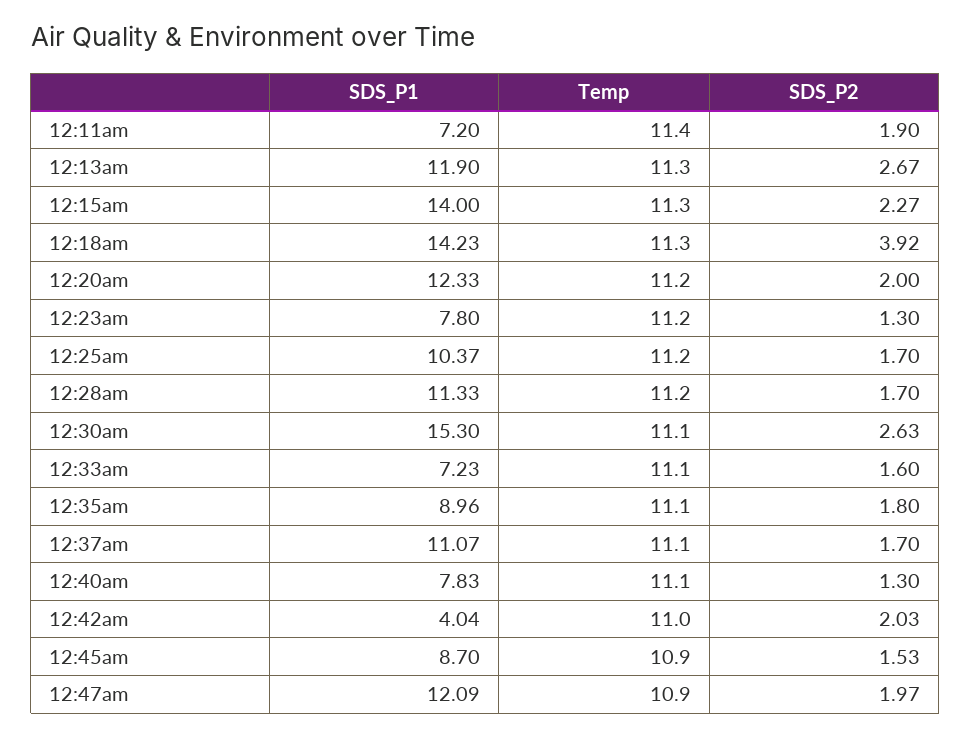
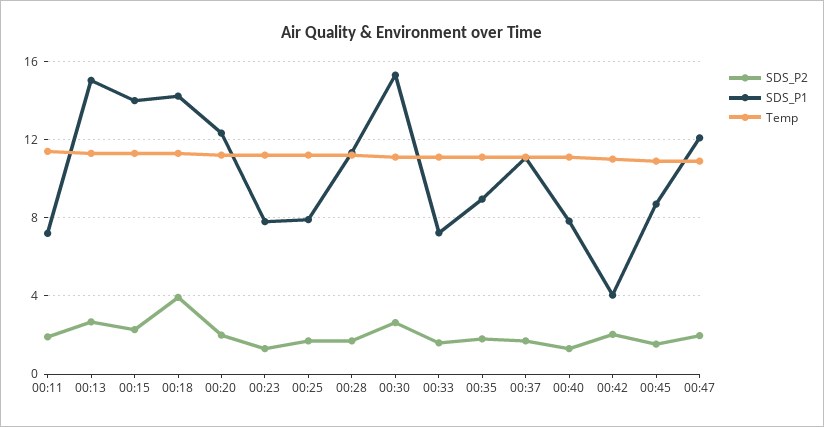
SDS_P1, 12:13am: 11.9 -> 15
SDS_P1, 12:25am: 10.37 -> 8

